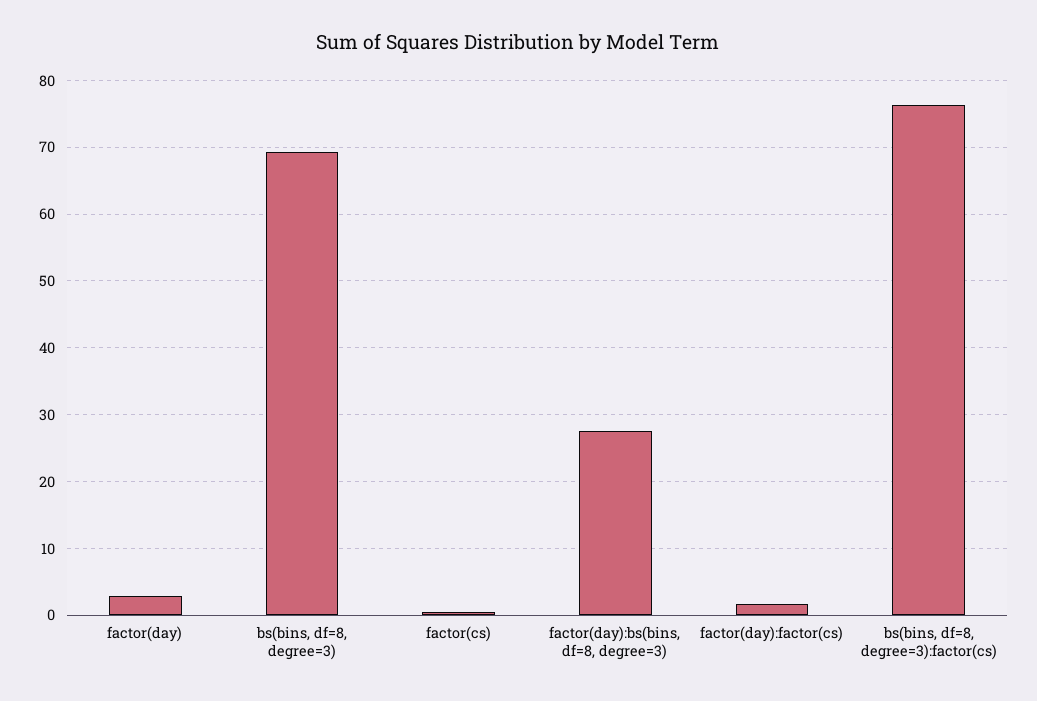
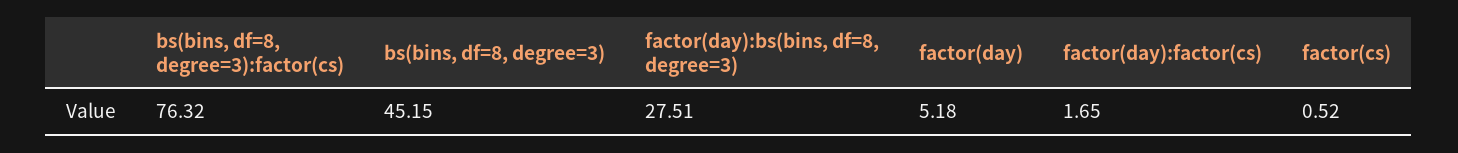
factor(day): 3 -> 5.18
bs(bins, df=8, degree=3): 69 -> 45.15

